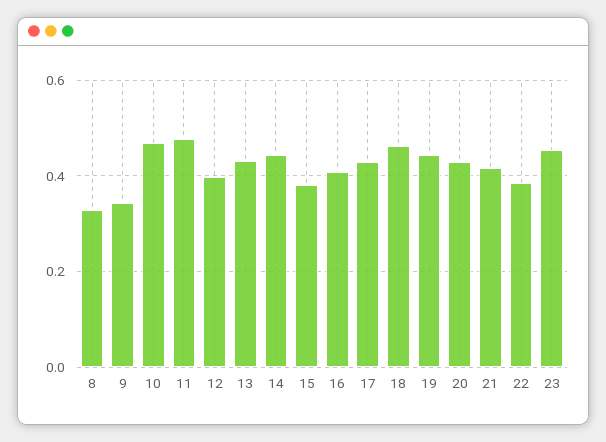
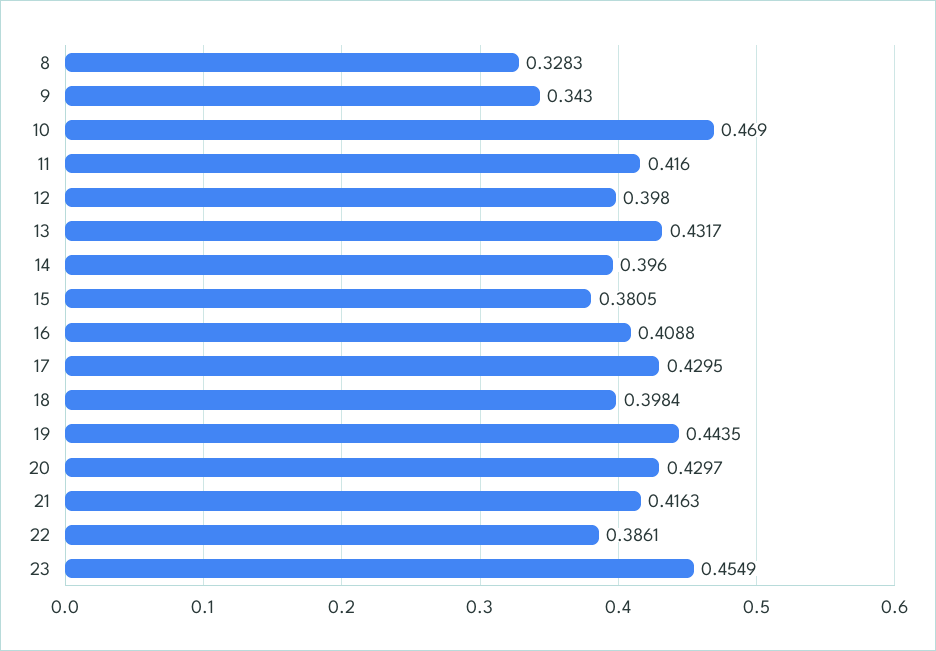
11: 0.48 -> 0.416
14: 0.44 -> 0.396
18: 0.46 -> 0.3984

